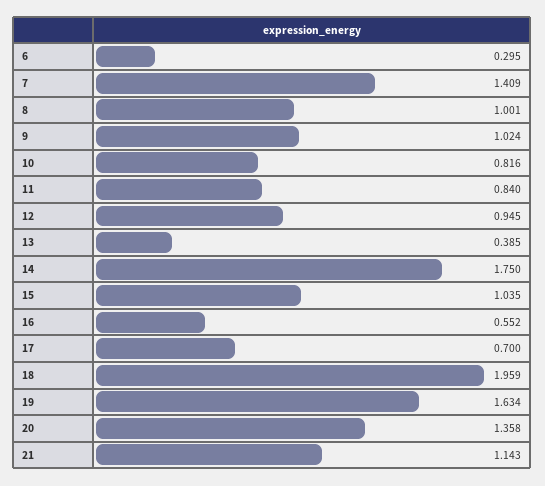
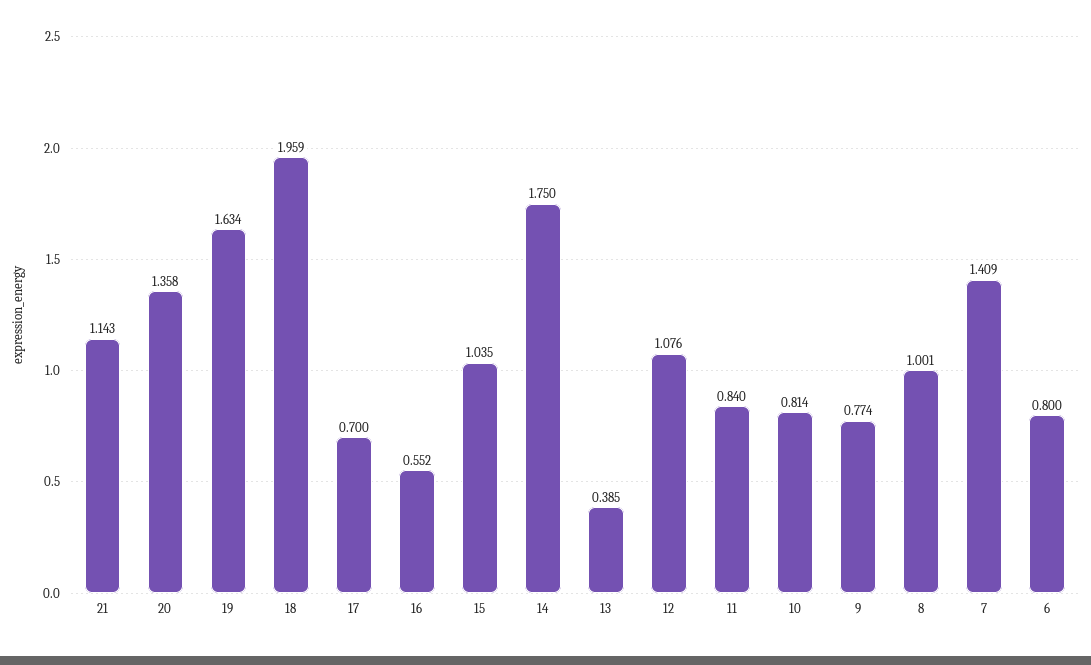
6: 0.295 -> 0.8
9: 1.024 -> 0.774
10: 0.816 -> 0.814
12: 0.945 -> 1.076

